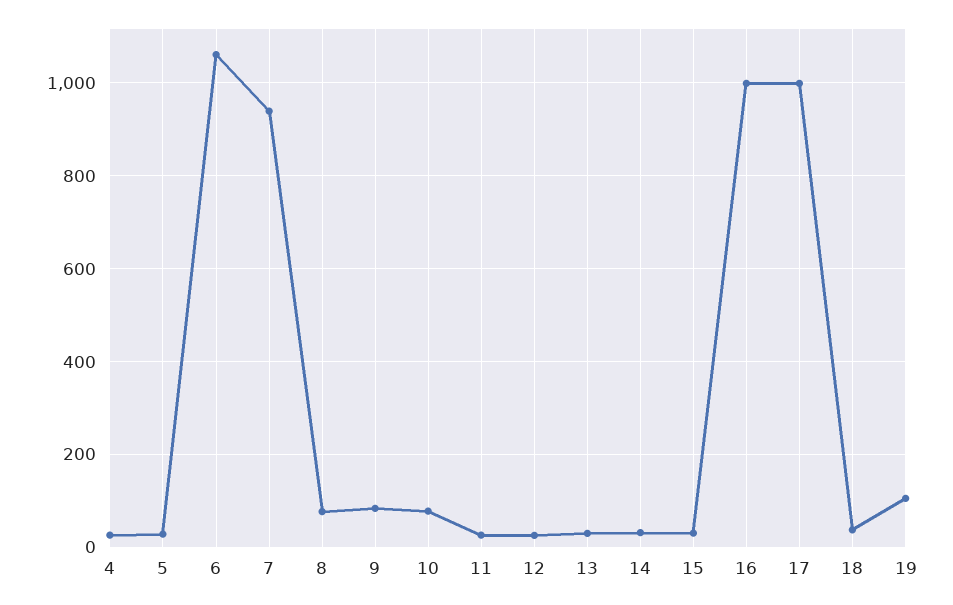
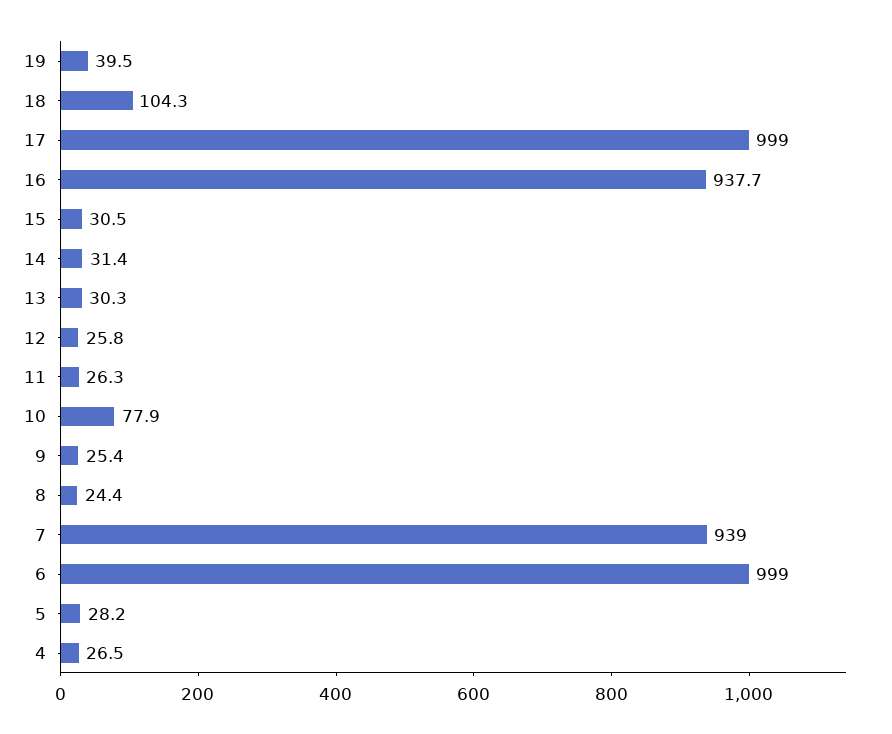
6: 1060 -> 999
8: 80 -> 24.4
9: 80 -> 25.4
16: 1000 -> 937.7
18: 40 -> 104.3
19: 100 -> 39.5

